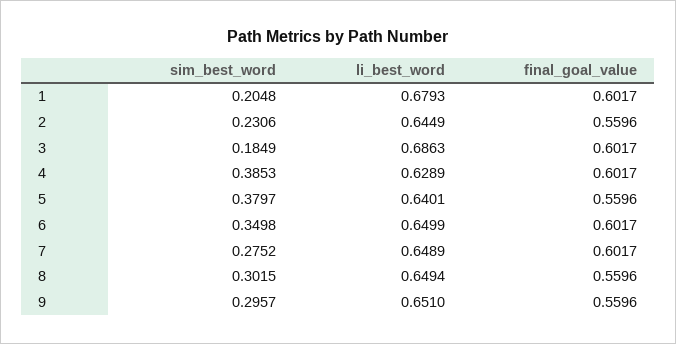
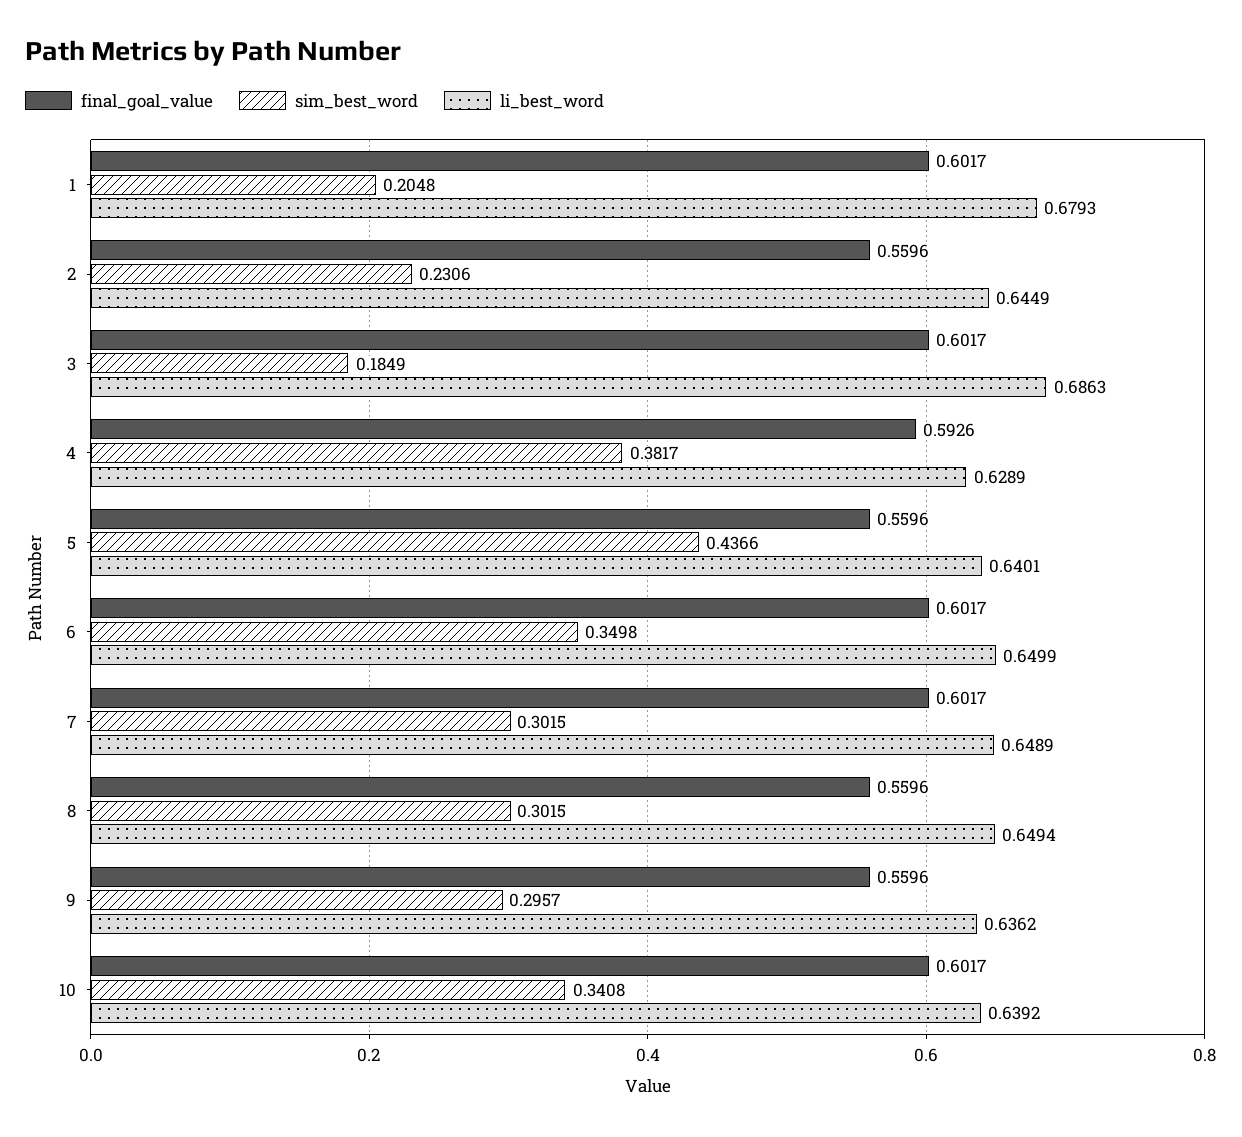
sim_best_word, 4: 0.3853 -> 0.3817
final_goal_value, 4: 0.6017 -> 0.5926
sim_best_word, 5: 0.3797 -> 0.4366
sim_best_word, 7: 0.2752 -> 0.3015
li_best_word, 9: 0.651 -> 0.6362
final_goal_value, 10: none -> 0.6017
sim_best_word, 10: none -> 0.3408
li_best_word, 10: none -> 0.6392

